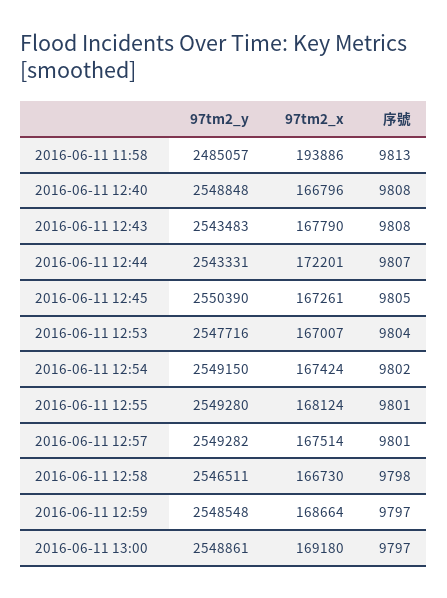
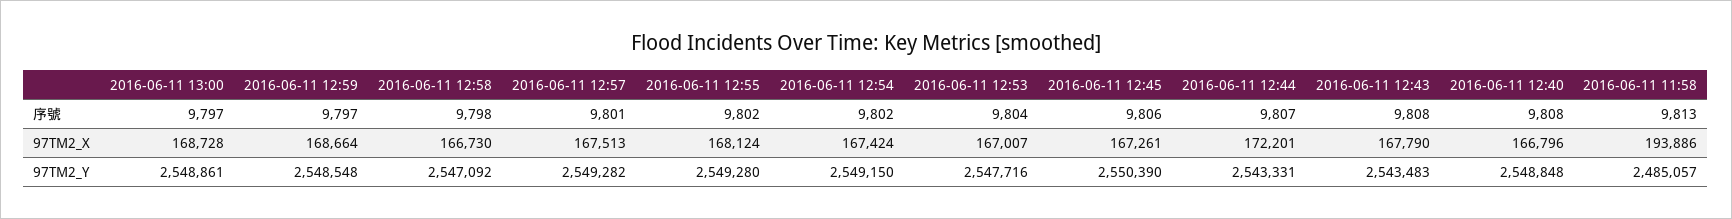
序號, 2016-06-11 12:45: 9805 -> 9806
序號, 2016-06-11 12:55: 9801 -> 9802
97tm2_x, 2016-06-11 12:57: 167514 -> 167513
97tm2_y, 2016-06-11 12:58: 2546511 -> 2547092
97tm2_x, 2016-06-11 13:00: 169180 -> 168728

